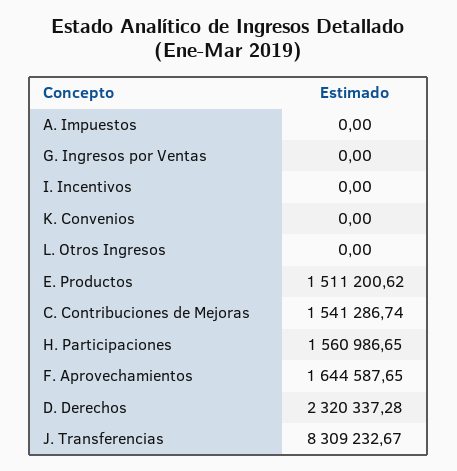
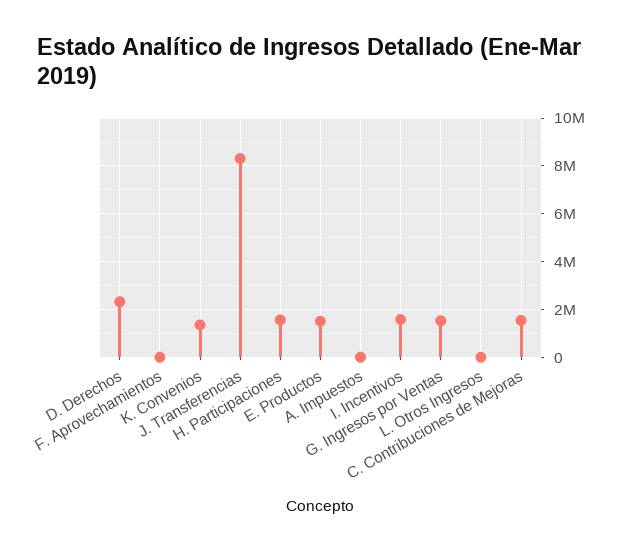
G. Ingresos por Ventas: 0 -> 1500000
I. Incentivos: 0 -> 1500000
K. Convenios: 0 -> 1500000
F. Aprovechamientos: 1644587.65 -> 0

